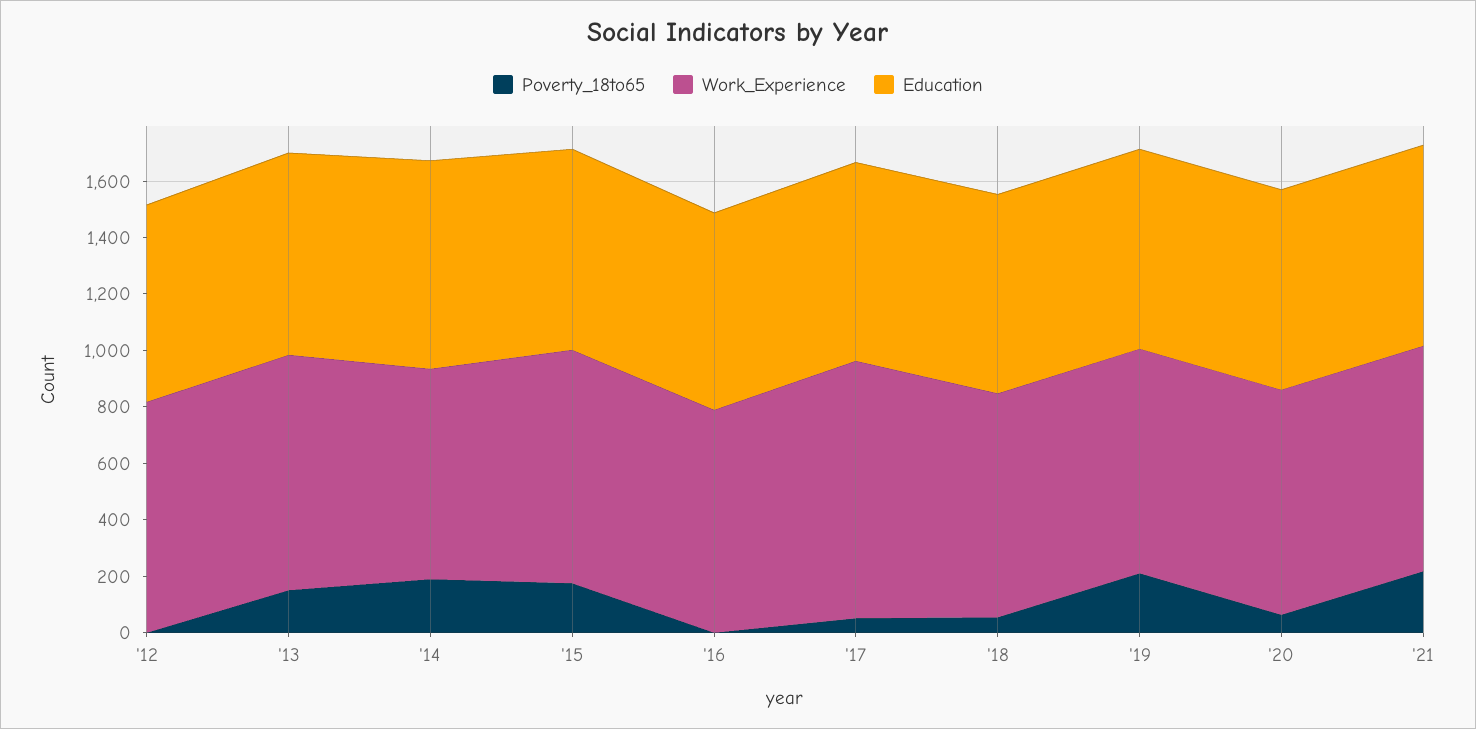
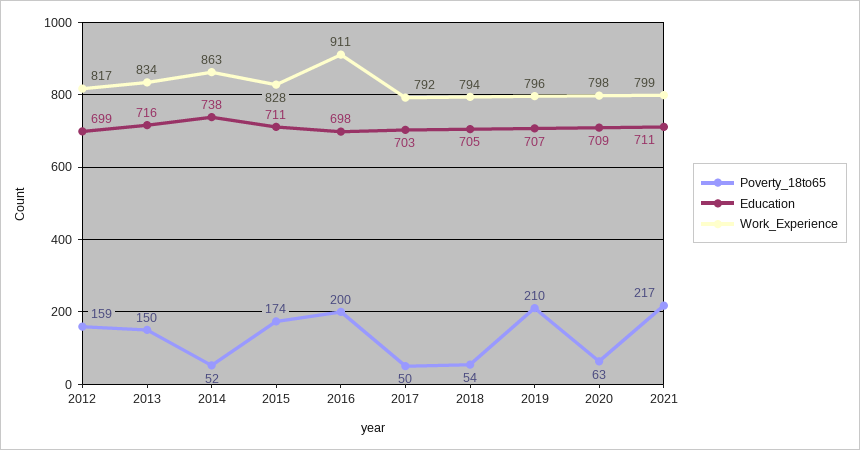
Poverty_18to65, '12: 0 -> 159
Poverty_18to65, '14: 200 -> 52
Work_Experience, '14: 750 -> 863
Poverty_18to65, '16: 0 -> 200
Work_Experience, '16: 800 -> 911
Work_Experience, '17: 900 -> 792

